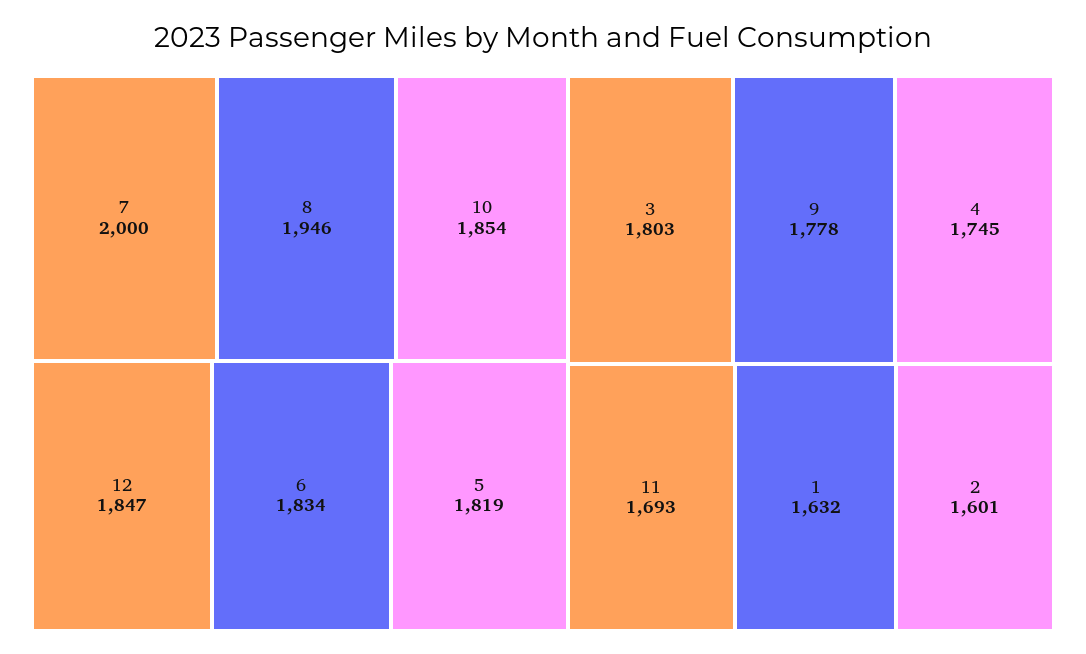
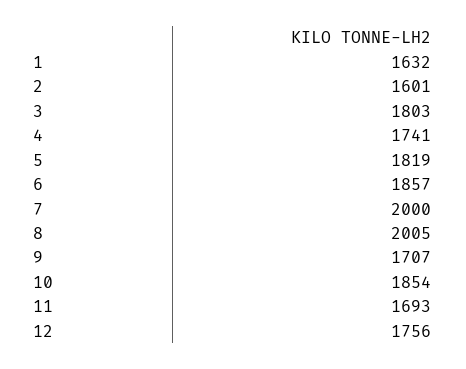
8: 1946 -> 2005
12: 1847 -> 1756
6: 1834 -> 1857
9: 1778 -> 1707
4: 1745 -> 1741

